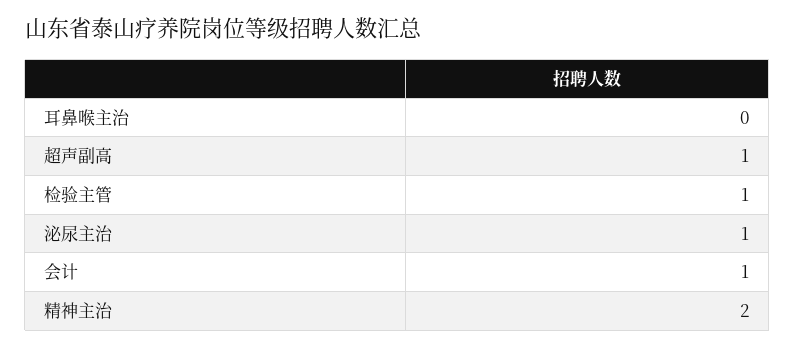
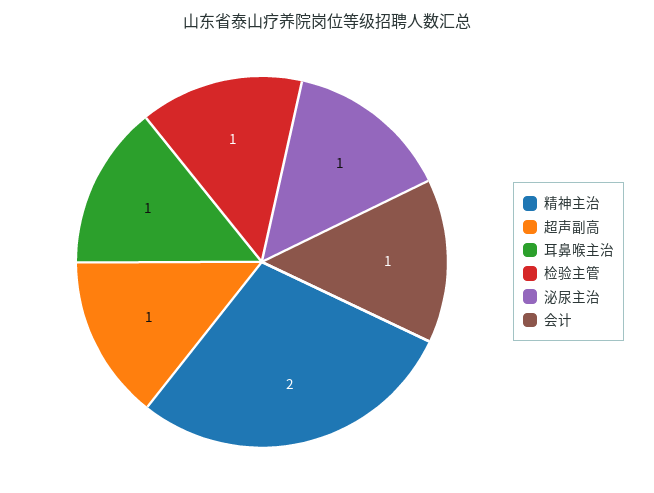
耳鼻喉主治: 0 -> 1

